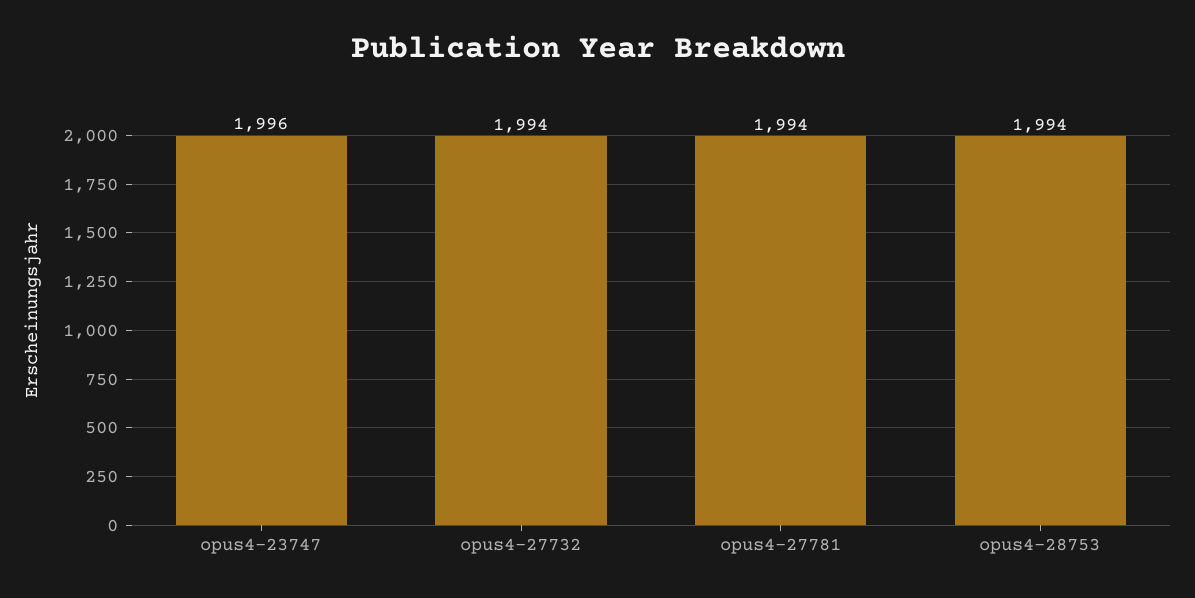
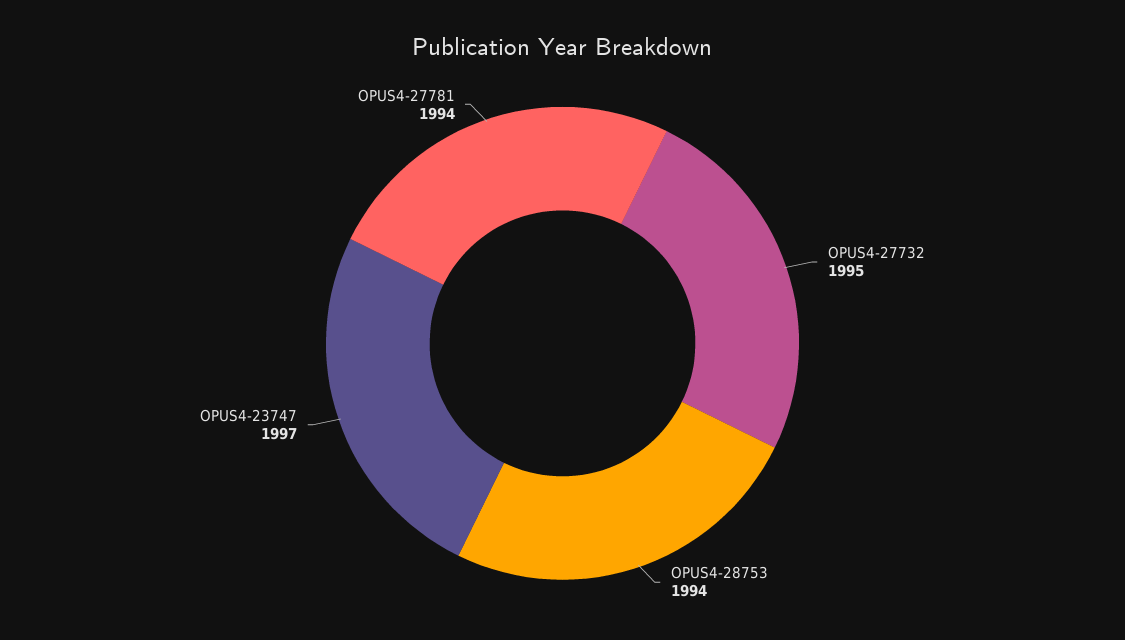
opus4-23747: 1996 -> 1997
opus4-27732: 1994 -> 1995

